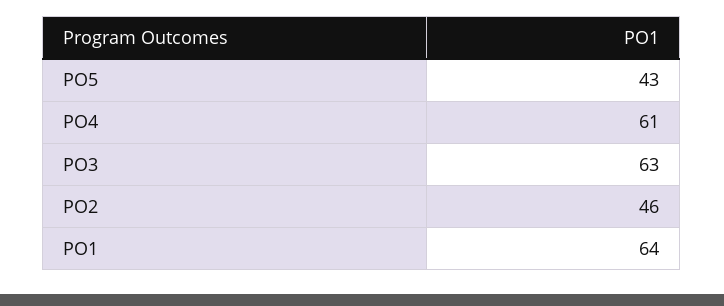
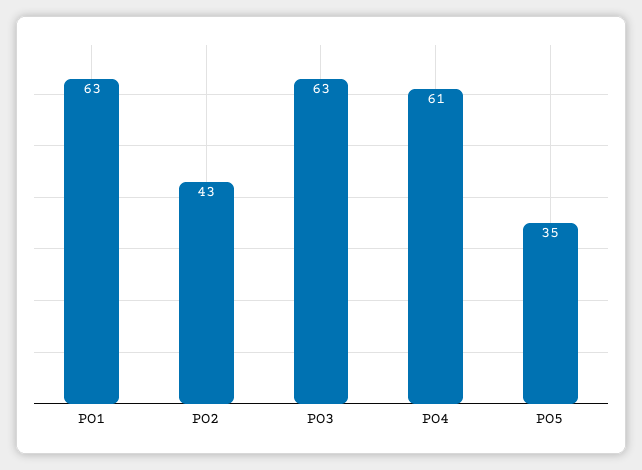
PO5: 43 -> 35
PO2: 46 -> 43
PO1: 64 -> 63

